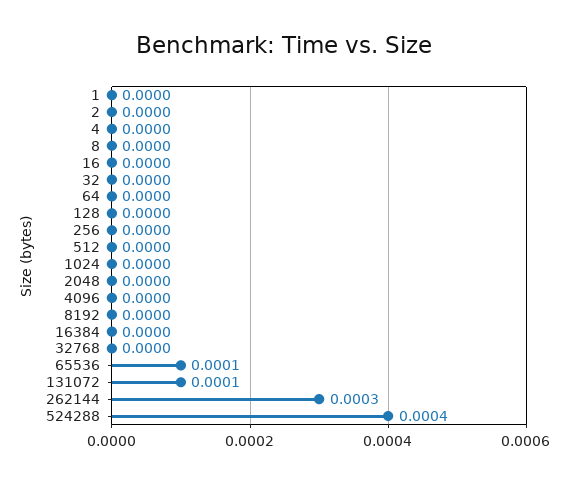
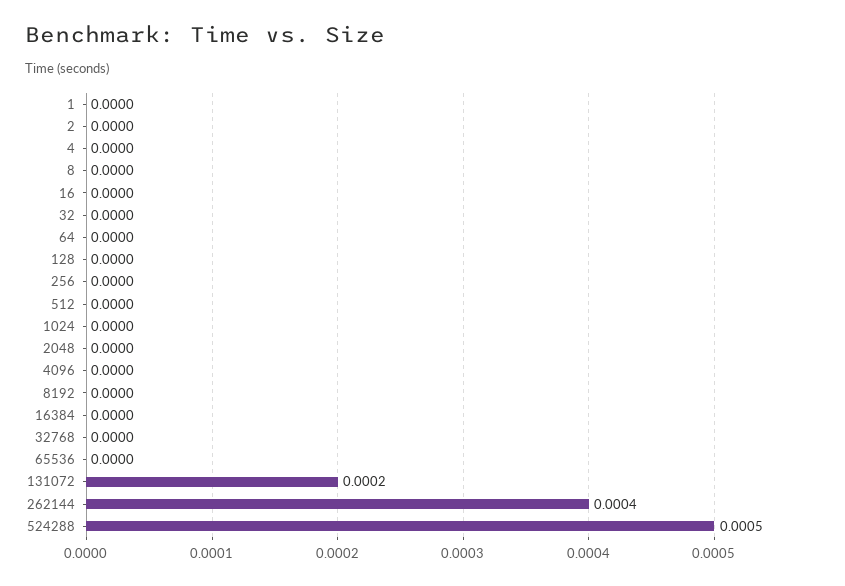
65536: 0.0001 -> 0
131072: 0.0001 -> 0.0002
262144: 0.0003 -> 0.0004
524288: 0.0004 -> 0.0005

